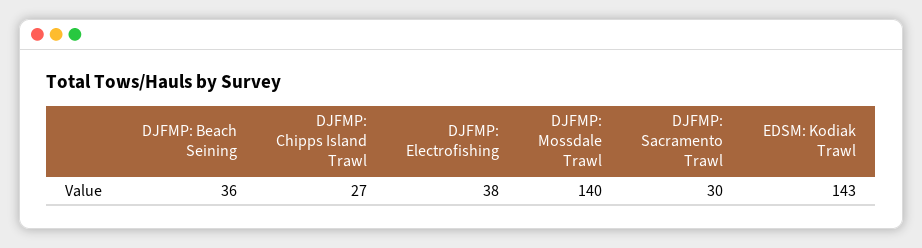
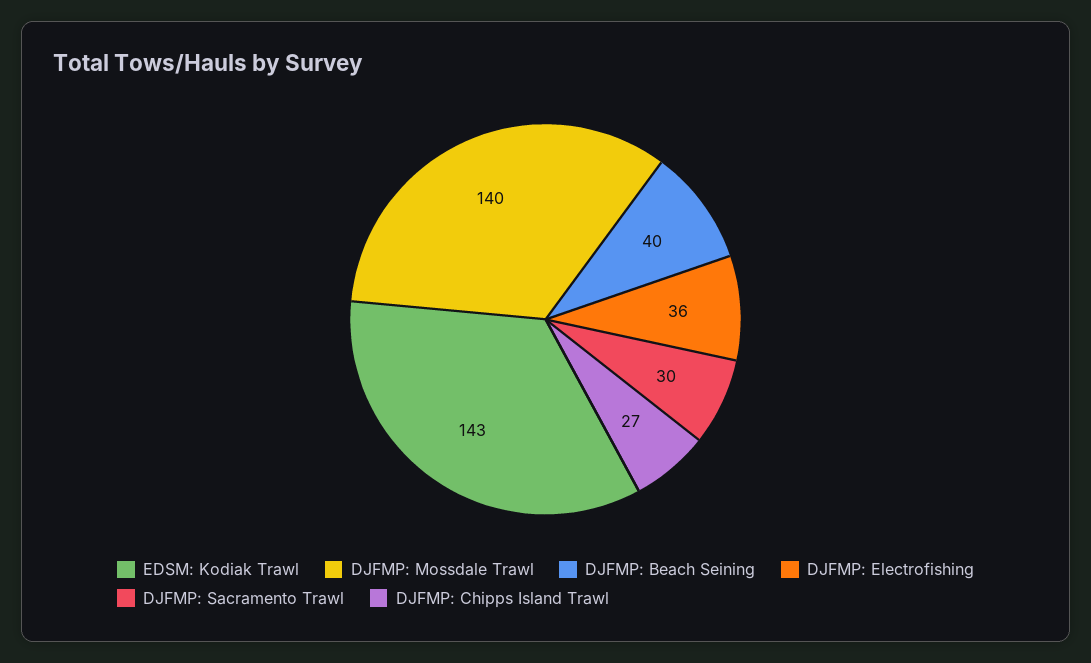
DJFMP: Beach Seining: 36 -> 40
DJFMP: Electrofishing: 38 -> 36

